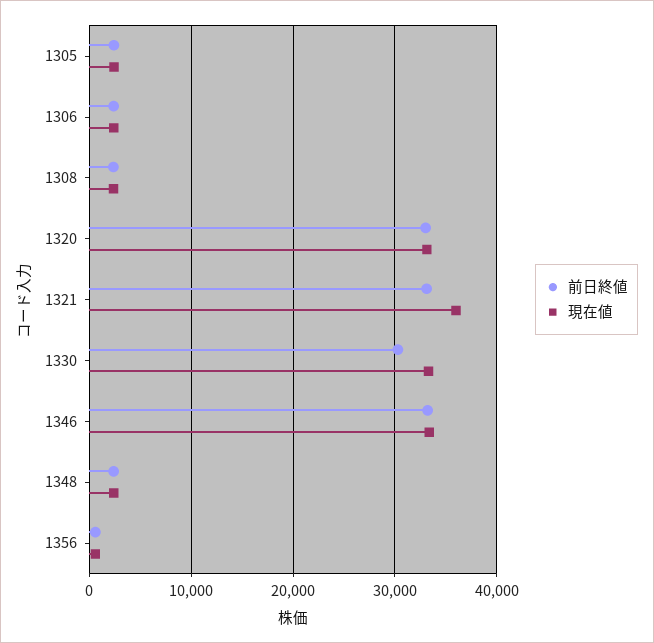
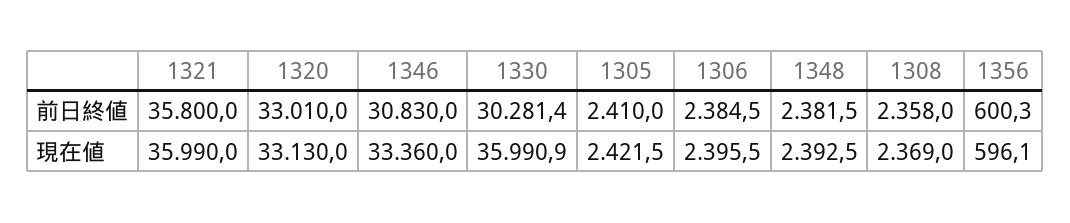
前日終値, 1321: 33000 -> 35800
現在値, 1330: 33000 -> 35990.9
前日終値, 1346: 33000 -> 30830

